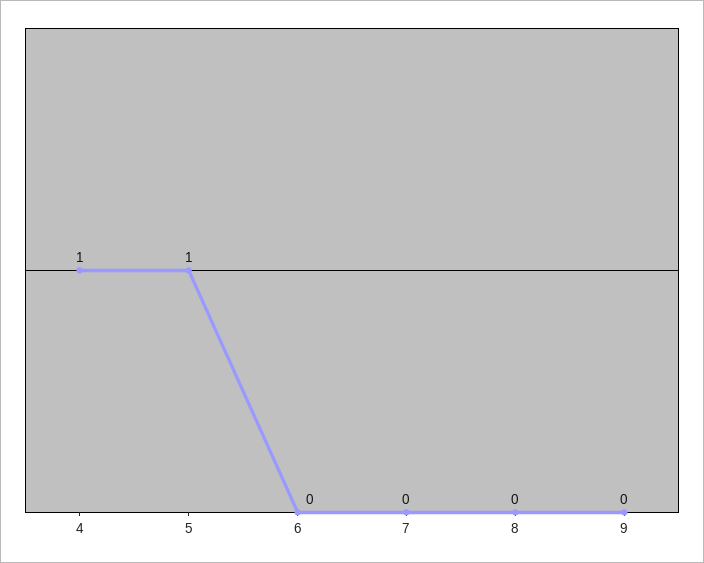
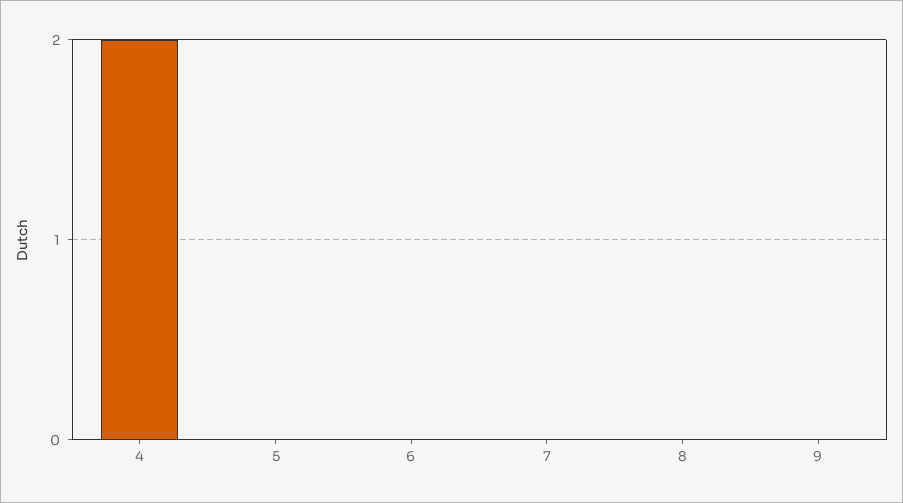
4: 1 -> 2
5: 1 -> 0

